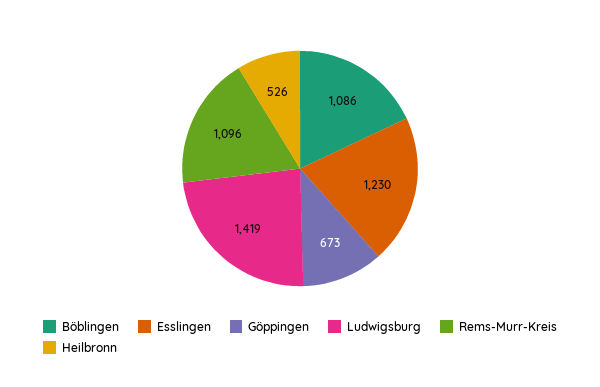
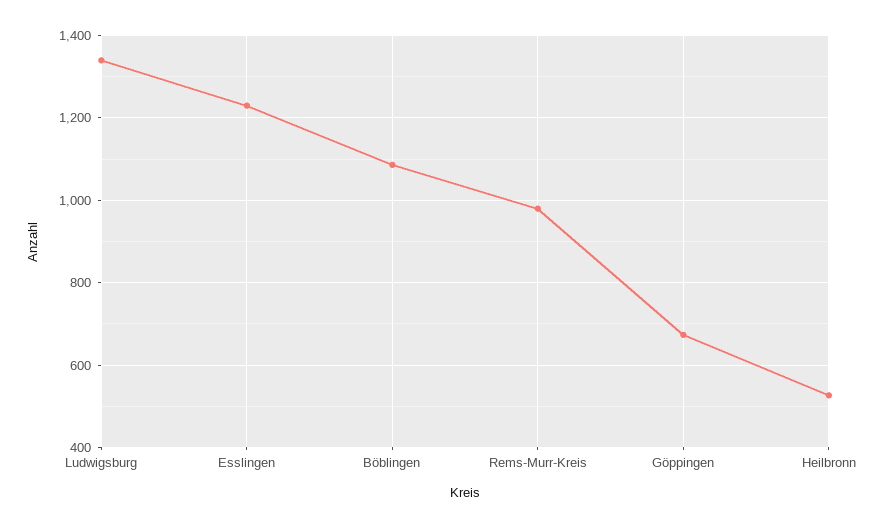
Ludwigsburg: 1419 -> 1340
Rems-Murr-Kreis: 1096 -> 980

